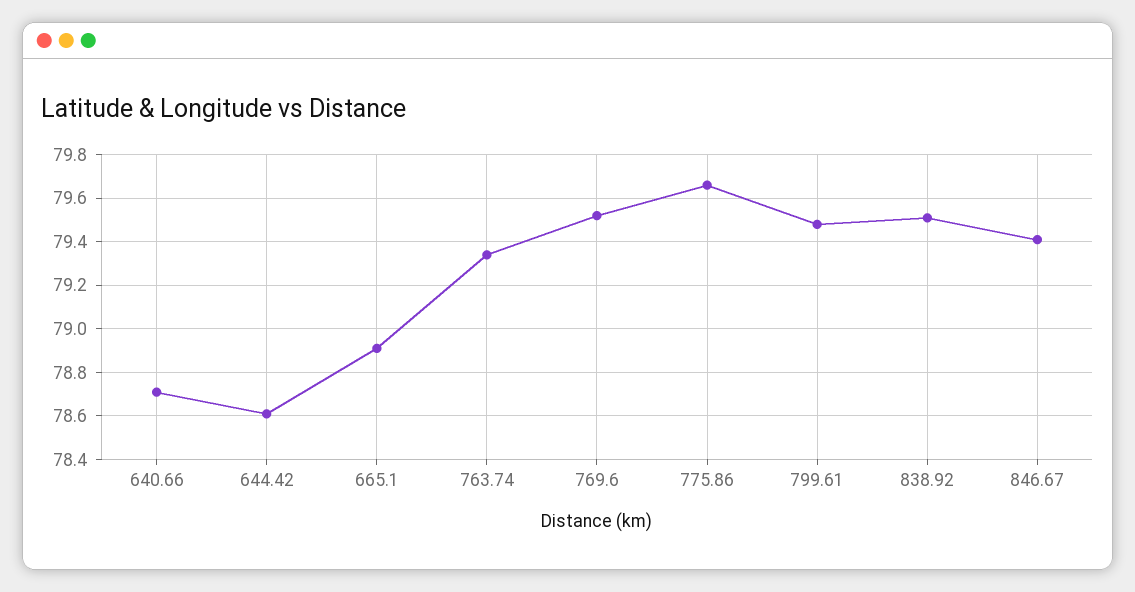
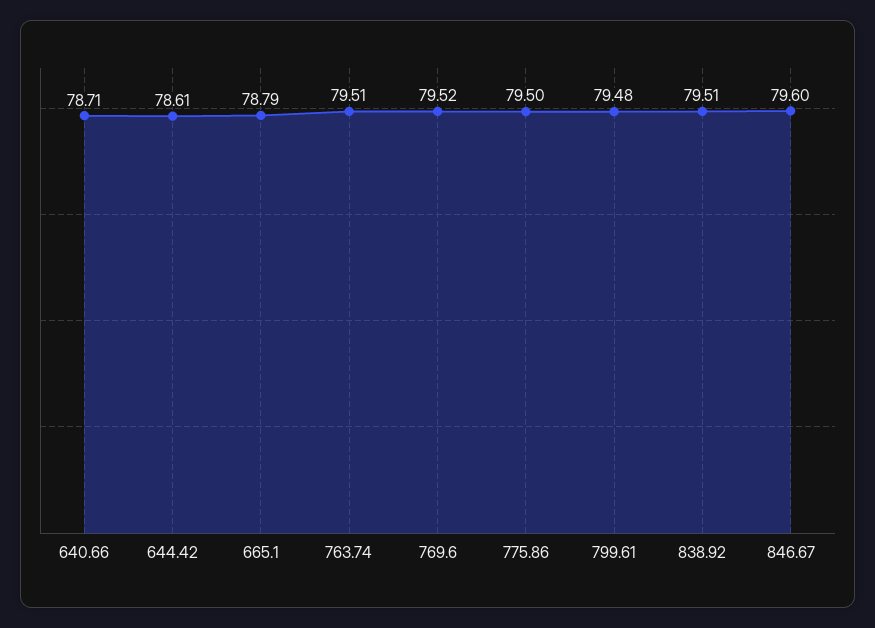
665.1: 78.9 -> 78.79
763.74: 79.35 -> 79.51
775.86: 79.65 -> 79.5
846.67: 79.4 -> 79.6

